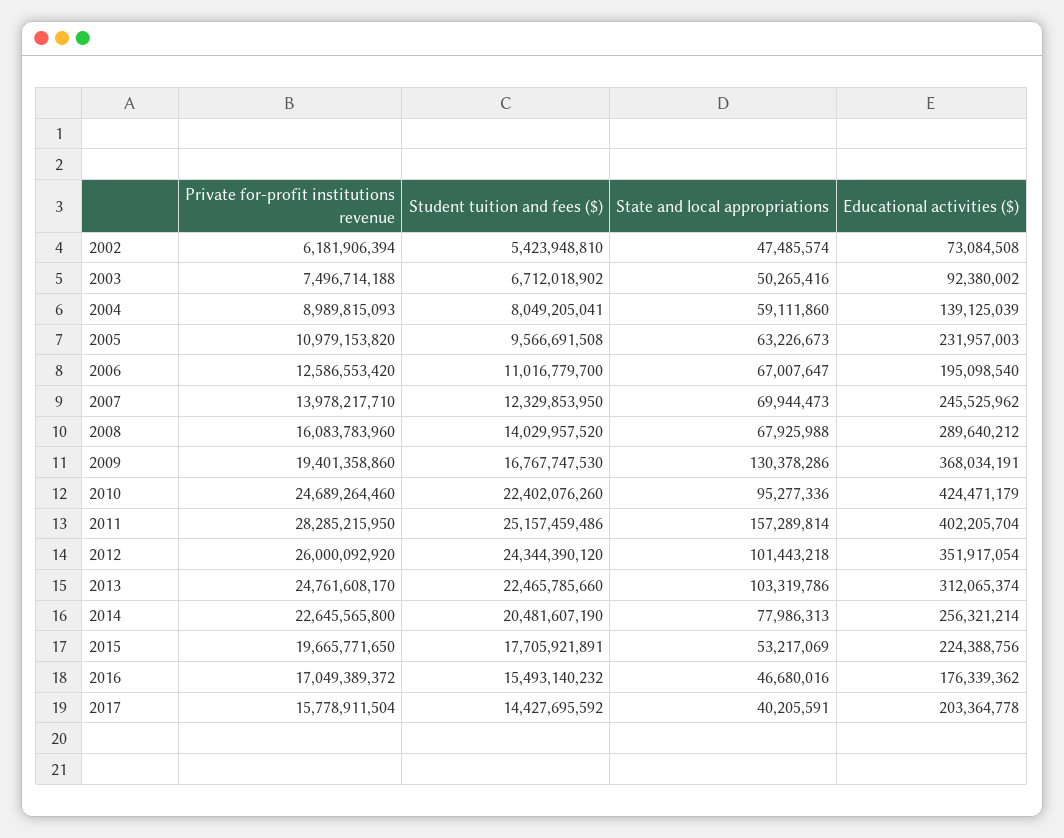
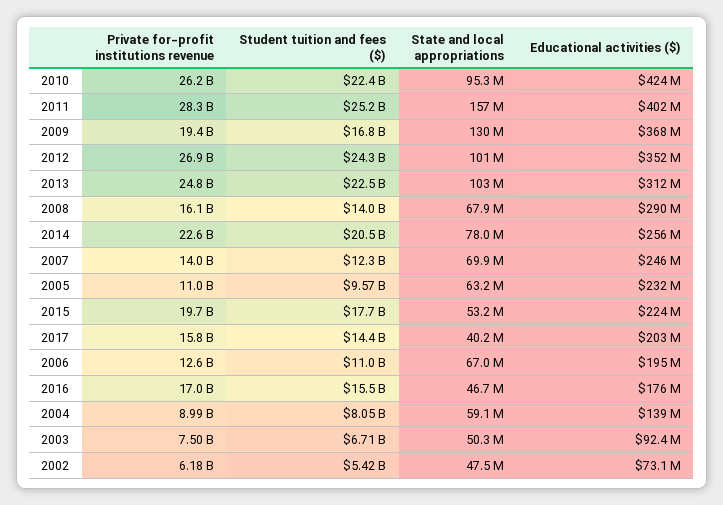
Private for-profit institutions revenue, 2010: 24689264460 -> 26200000000
Private for-profit institutions revenue, 2012: 26000092920 -> 26900000000

